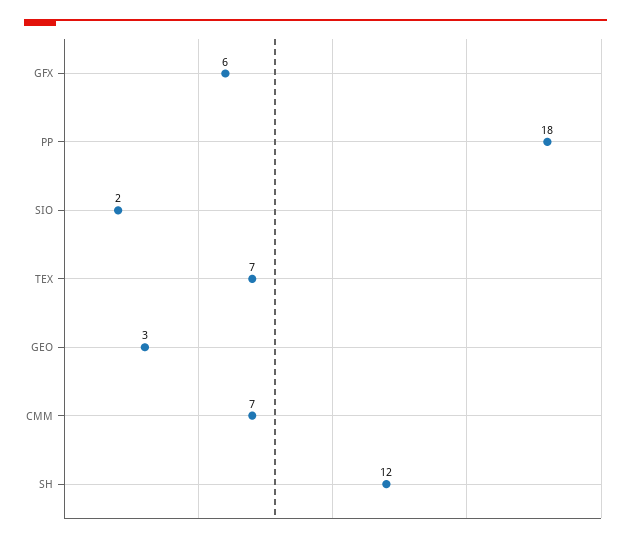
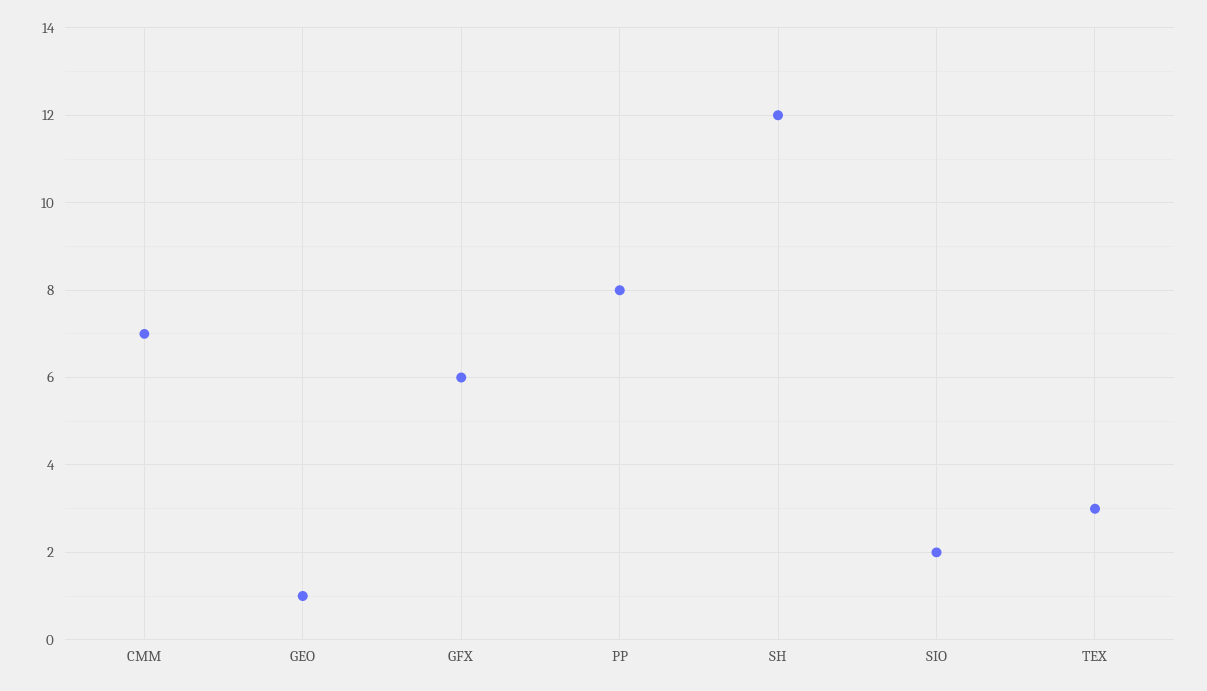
PP: 18 -> 8
TEX: 7 -> 3
GEO: 3 -> 1

